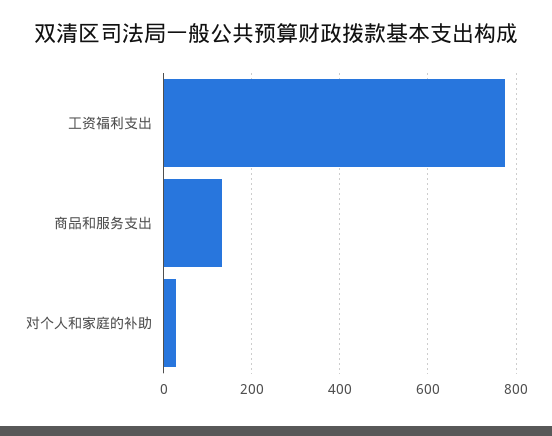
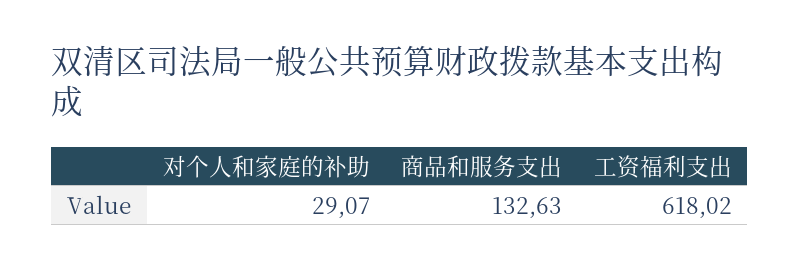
工资福利支出: 780 -> 618.02

